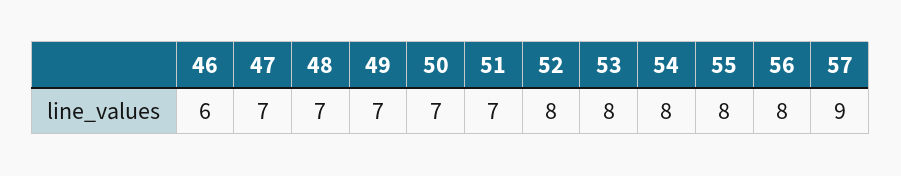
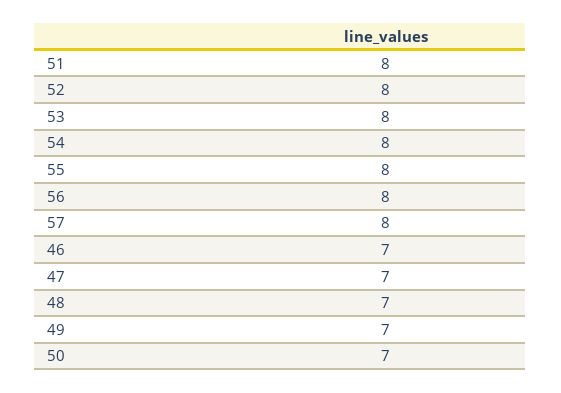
46: 6 -> 7
51: 7 -> 8
57: 9 -> 8

